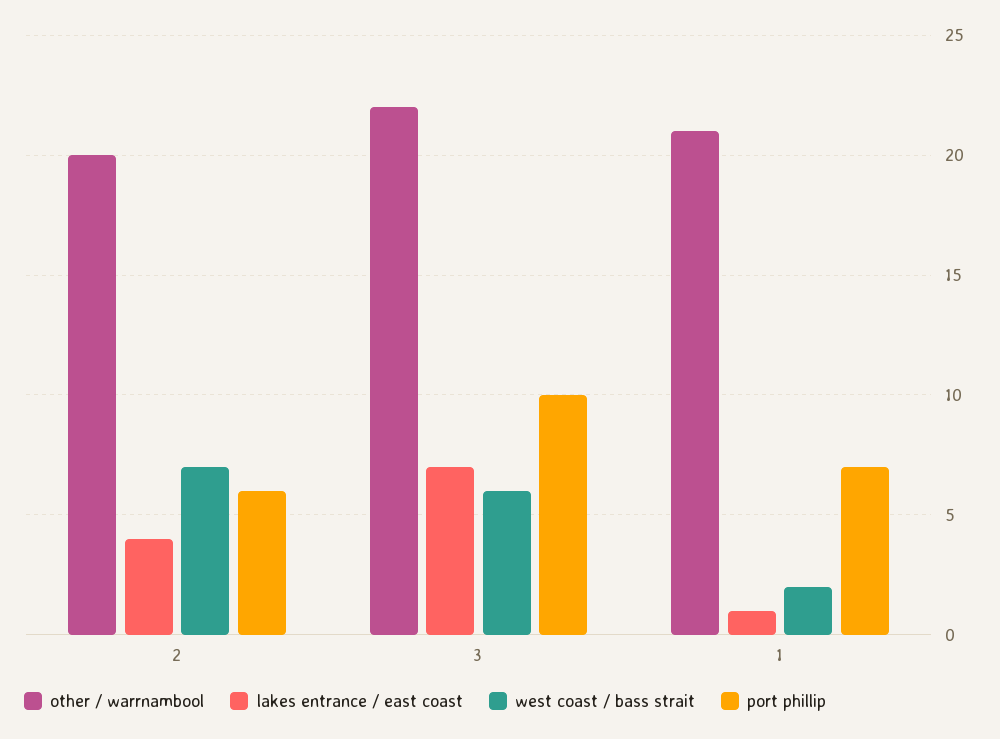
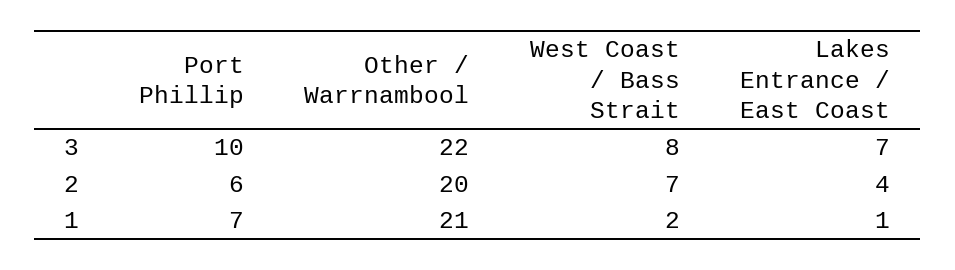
west coast / bass strait, 3: 6 -> 8

